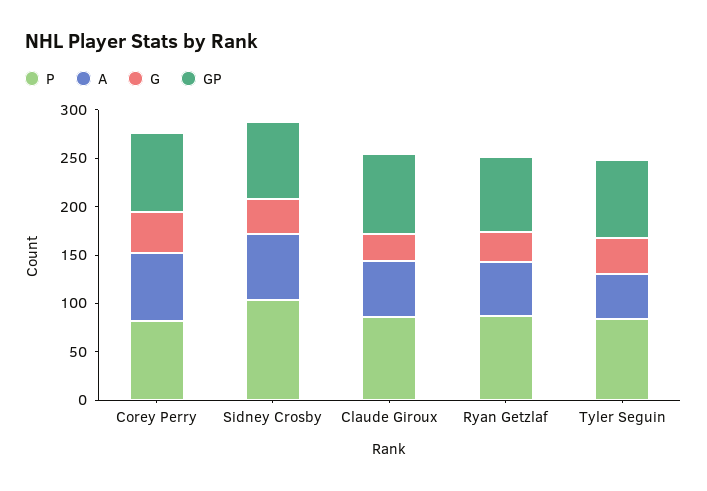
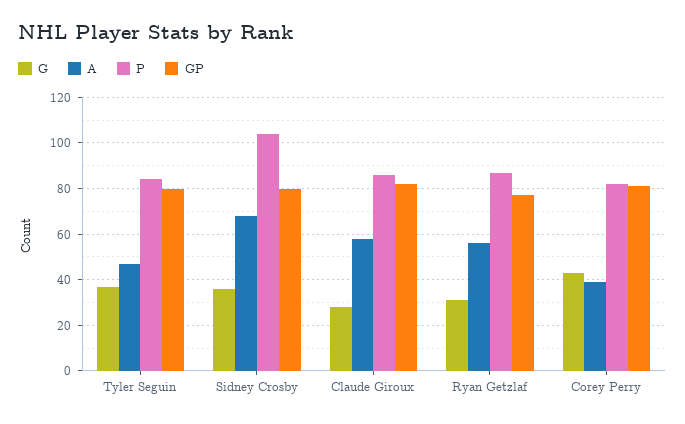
A, Corey Perry: 70 -> 40

